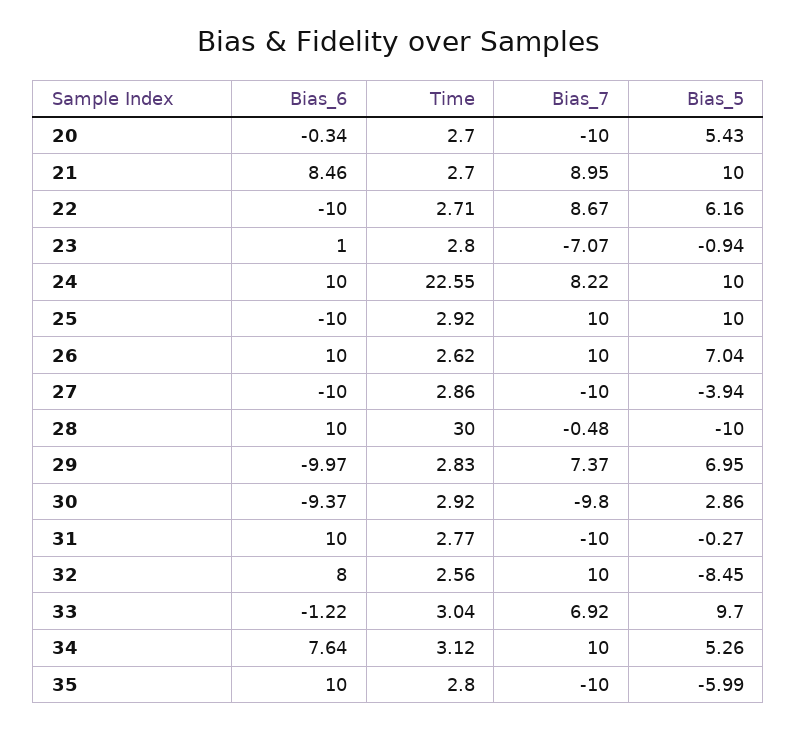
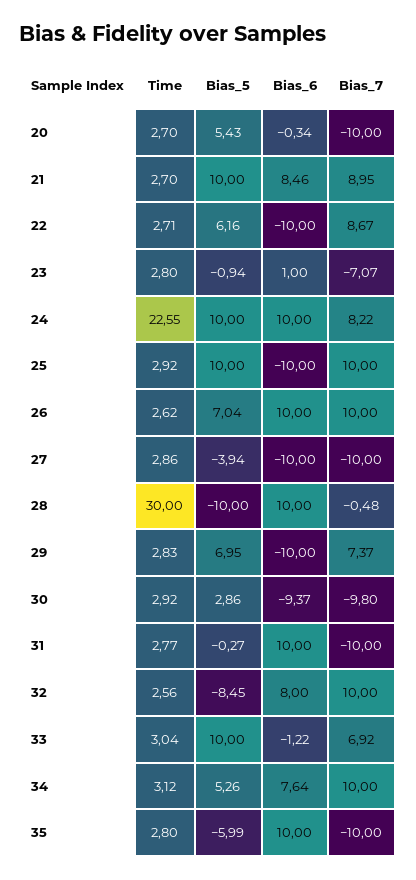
Bias_6, 29: -9.97 -> -10
Bias_5, 33: 9.7 -> 10

